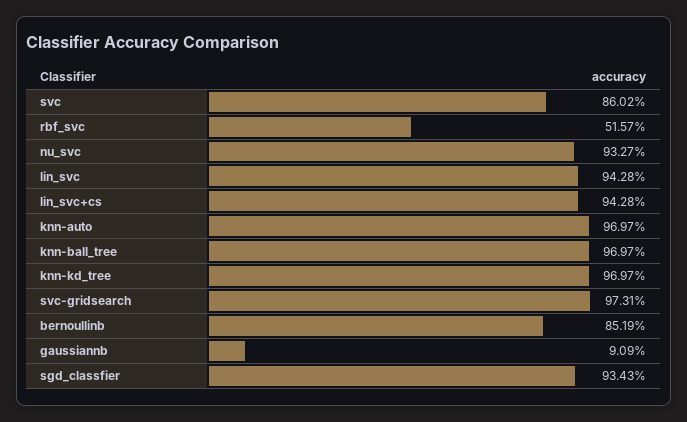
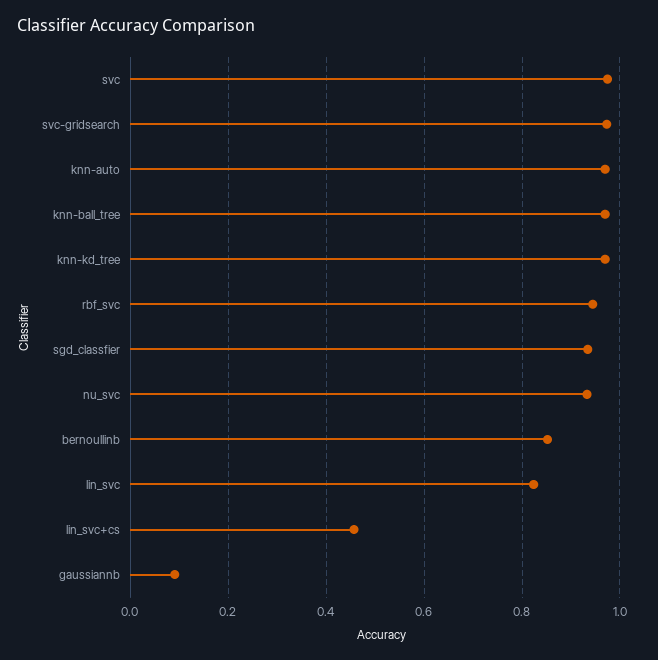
svc: 0.8602 -> 0.98
rbf_svc: 0.5157 -> 0.94
lin_svc: 0.9428 -> 0.82
lin_svc+cs: 0.9428 -> 0.46

